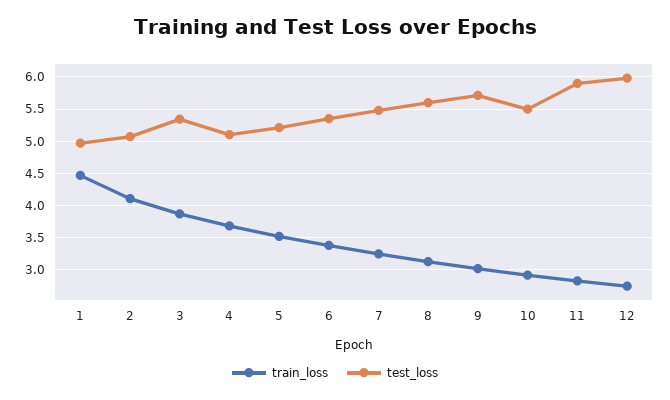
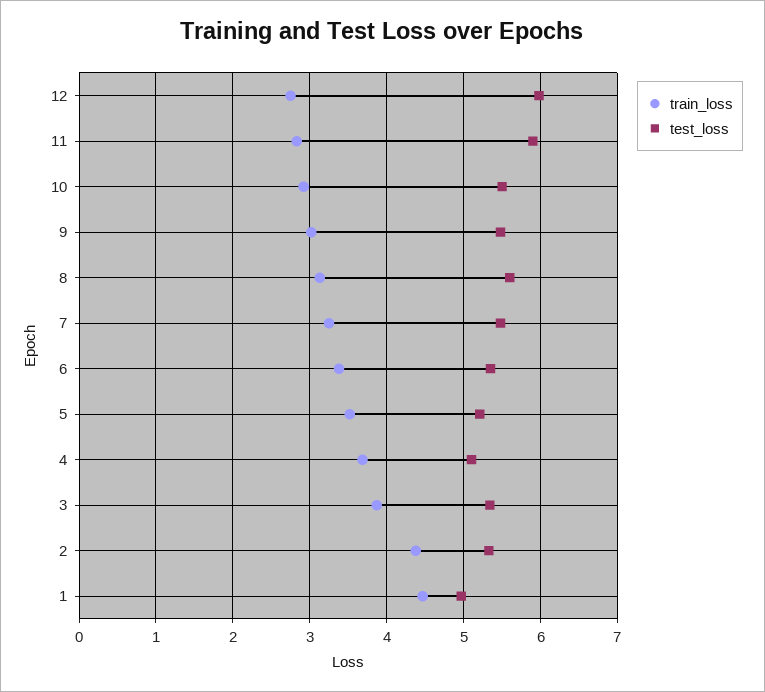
train_loss, 2: 4.1 -> 4.4
test_loss, 2: 5.1 -> 5.3
test_loss, 9: 5.7 -> 5.5

